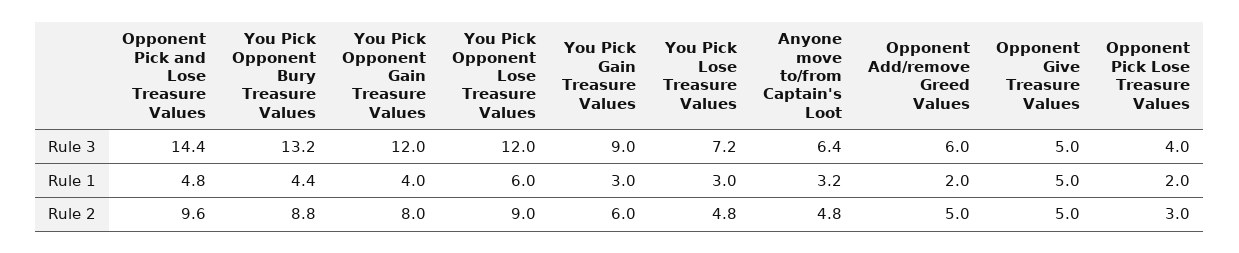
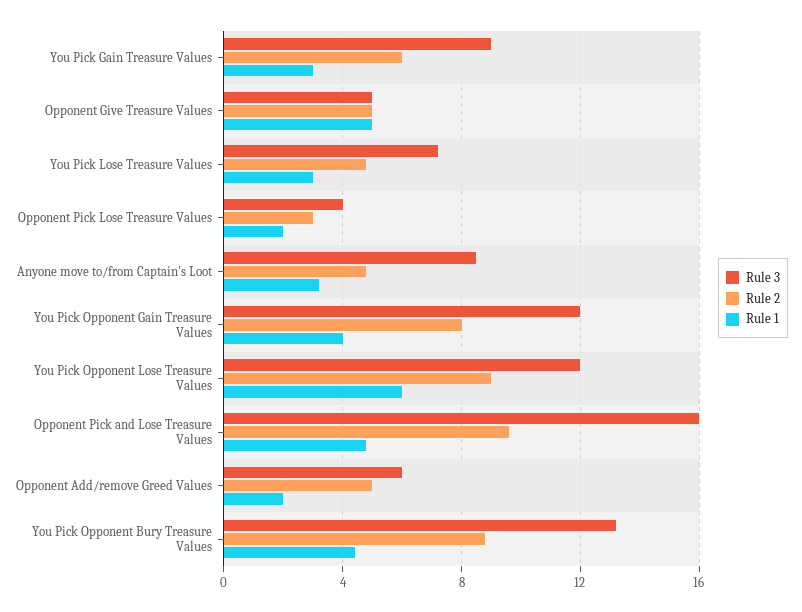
Rule 3, Opponent Pick and Lose Treasure Values: 14.4 -> 16
Rule 3, Anyone move to/from Captain's Loot: 6.4 -> 8.5

